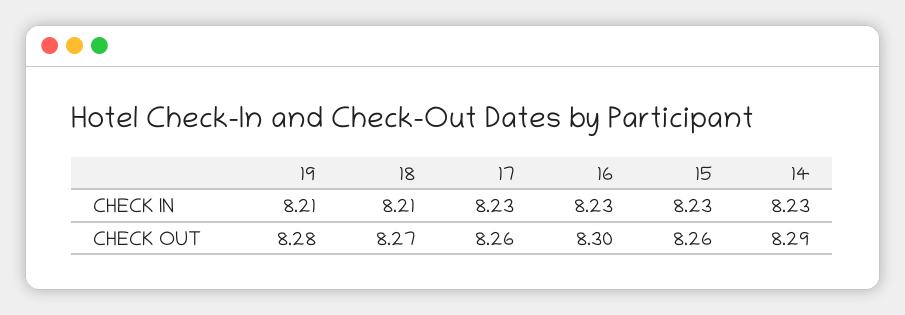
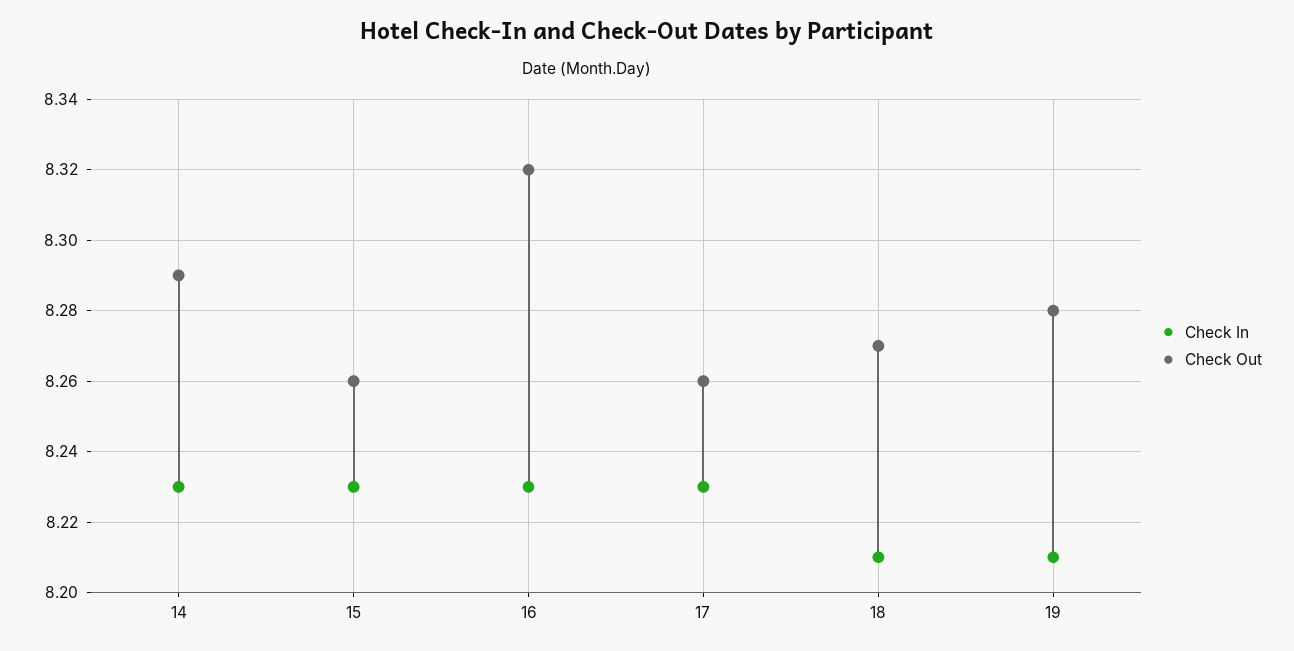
CHECK OUT, 16: 8.3 -> 8.32

